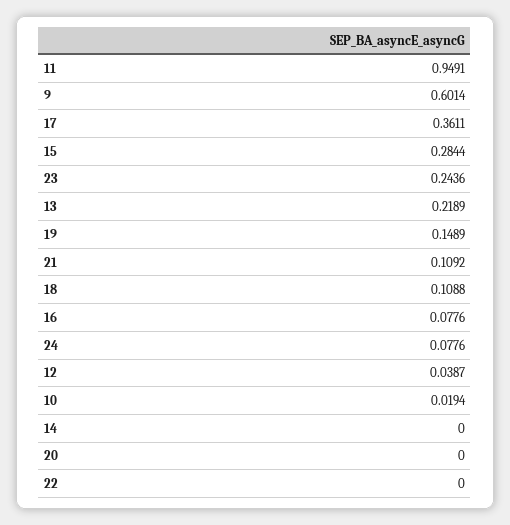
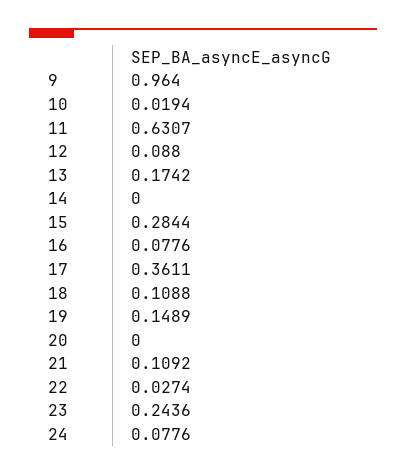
11: 0.9491 -> 0.6307
9: 0.6014 -> 0.964
13: 0.2189 -> 0.1742
12: 0.0387 -> 0.088
22: 0 -> 0.0274

